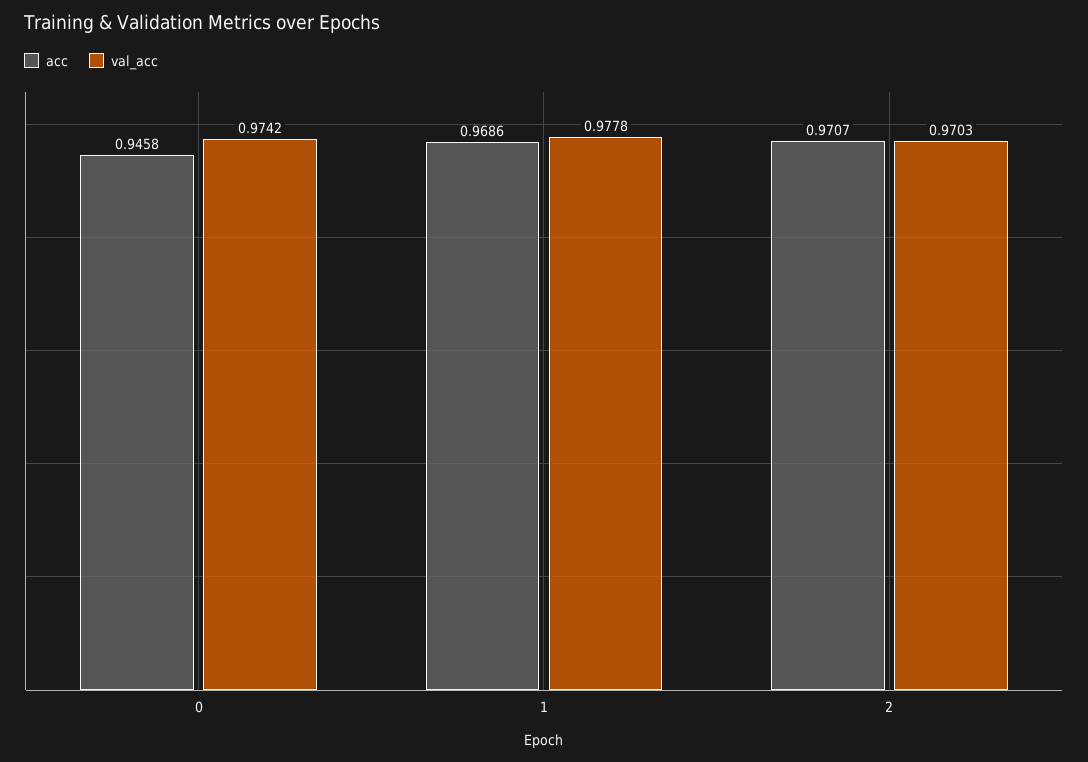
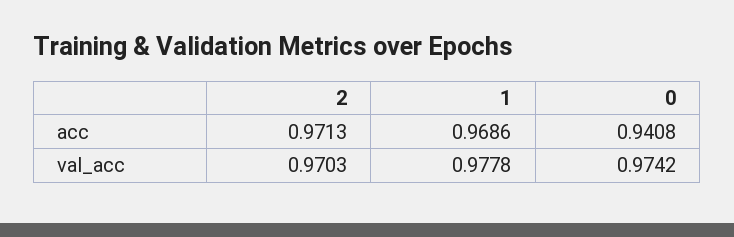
acc, 0: 0.9458 -> 0.9408
acc, 2: 0.9707 -> 0.9713

